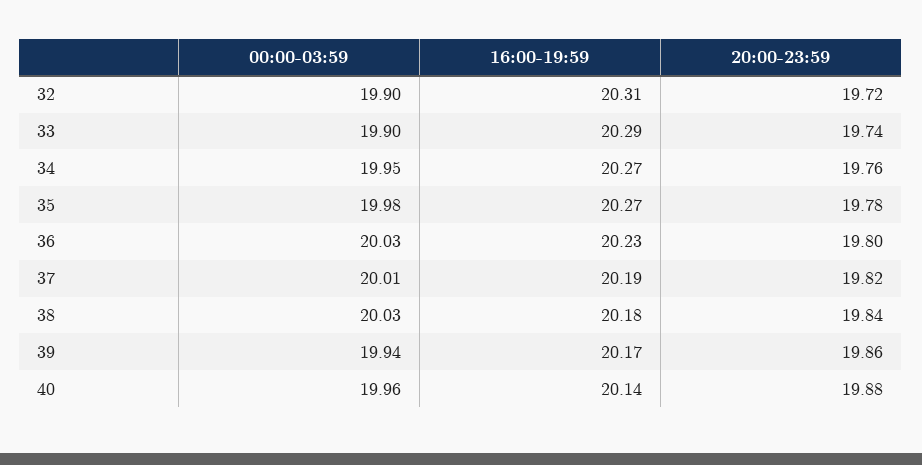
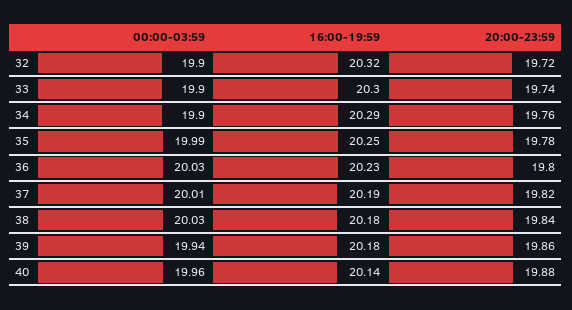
16:00-19:59, 32: 20.31 -> 20.32
16:00-19:59, 33: 20.29 -> 20.3
00:00-03:59, 34: 19.95 -> 19.9
16:00-19:59, 34: 20.27 -> 20.29
00:00-03:59, 35: 19.98 -> 19.99
16:00-19:59, 35: 20.27 -> 20.25
16:00-19:59, 39: 20.17 -> 20.18

